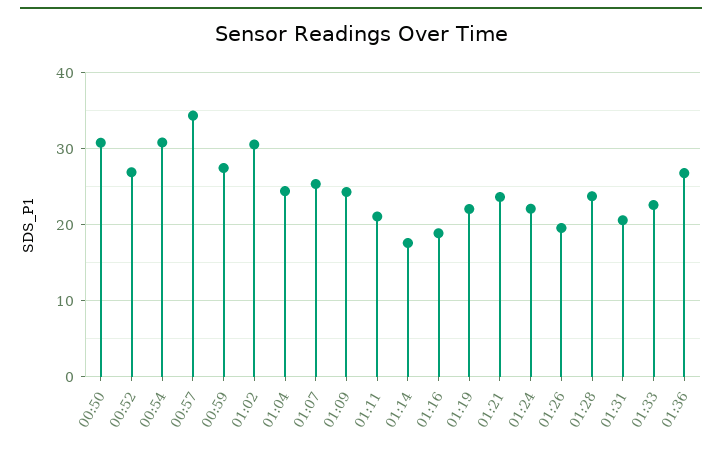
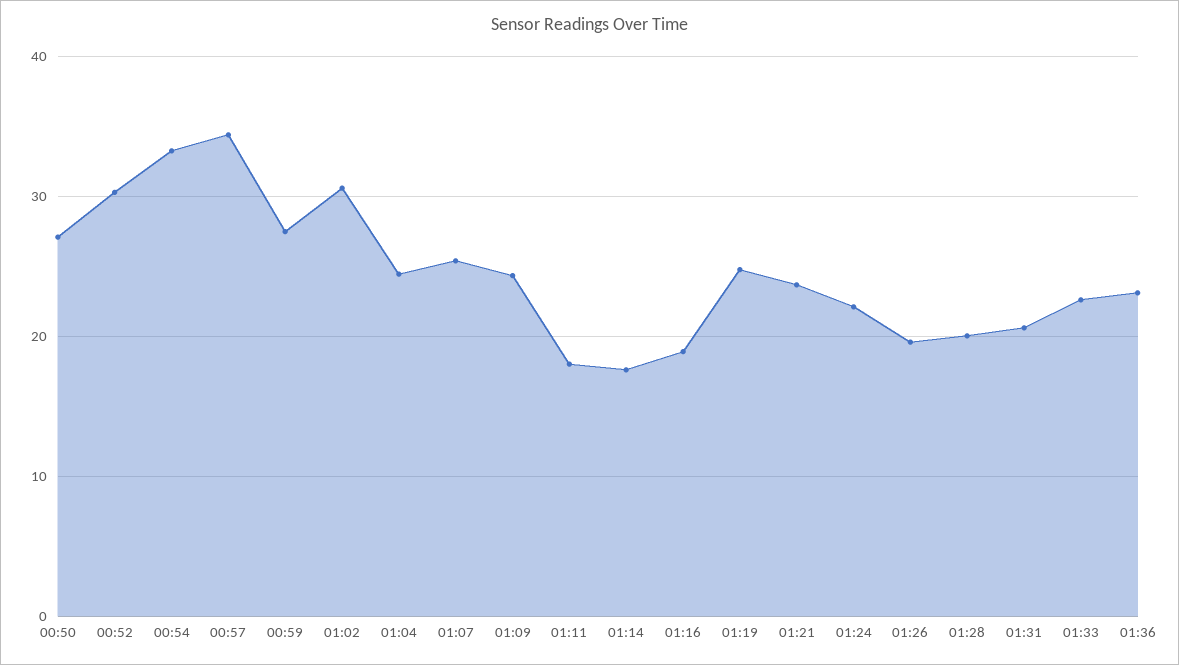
00:50: 31 -> 27
00:52: 27 -> 30
00:54: 31 -> 33
01:11: 21 -> 18
01:19: 22 -> 25
01:28: 24 -> 20
01:36: 27 -> 23

